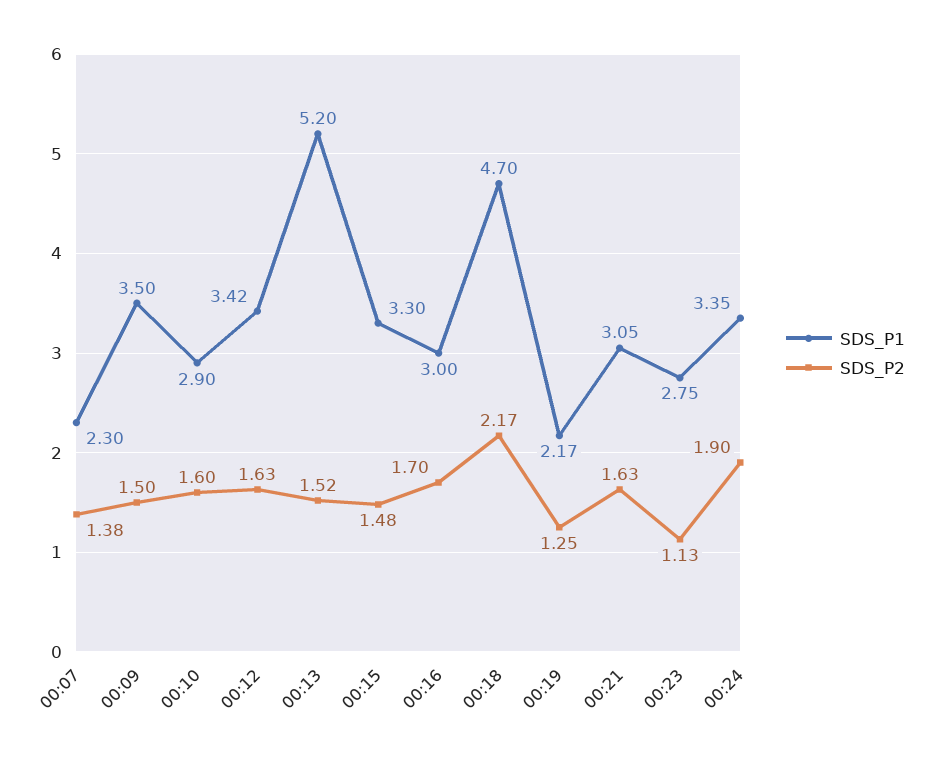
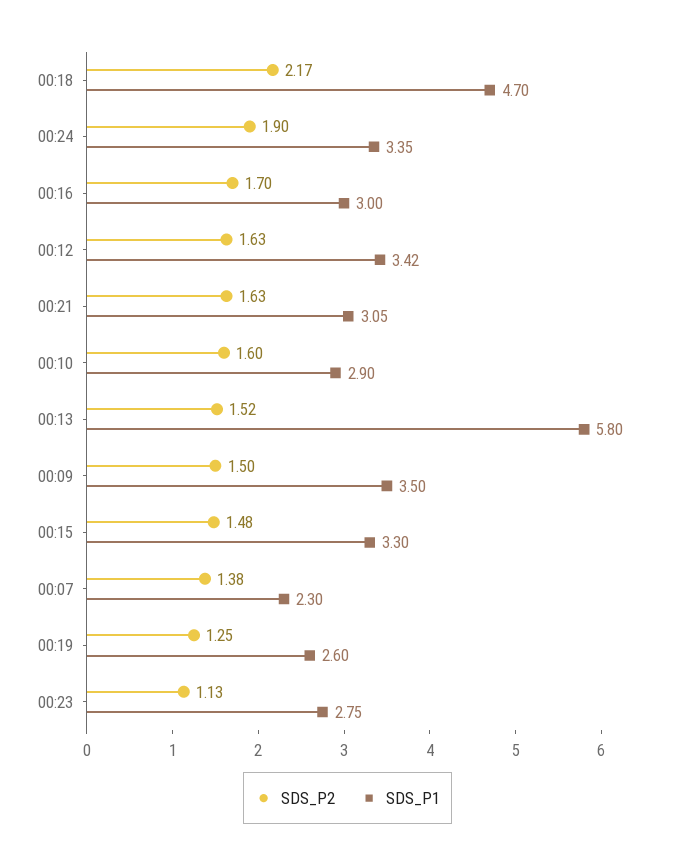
SDS_P1, 00:13: 5.2 -> 5.8
SDS_P1, 00:19: 2.17 -> 2.6

